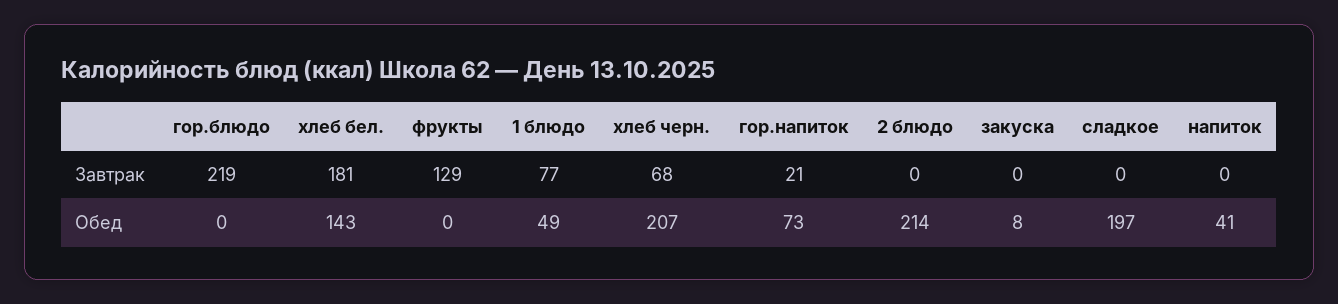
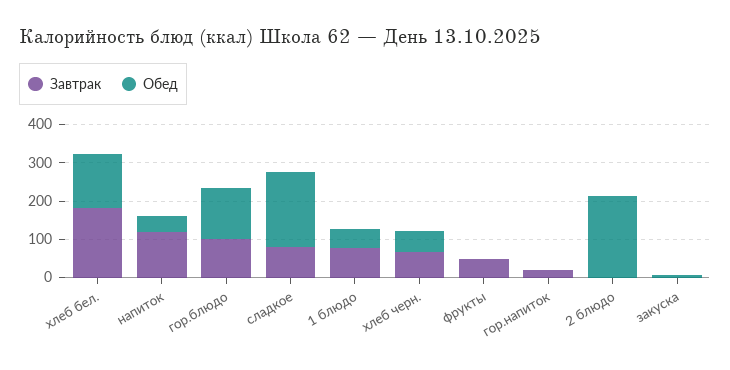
Завтрак, гор.блюдо: 219 -> 100
Завтрак, фрукты: 129 -> 50
Завтрак, сладкое: 0 -> 75
Завтрак, напиток: 0 -> 125
Обед, гор.блюдо: 0 -> 125
Обед, хлеб черн.: 207 -> 50
Обед, гор.напиток: 73 -> 0

